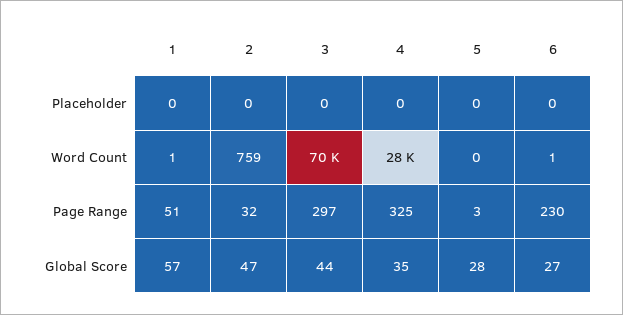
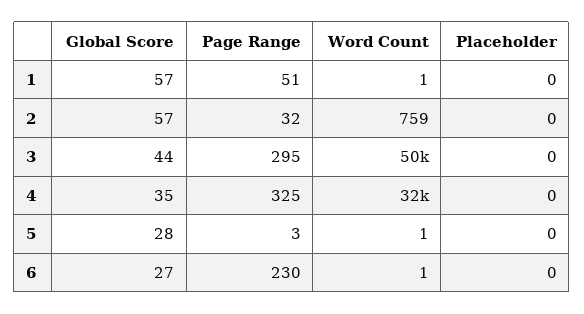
3, Word Count: 70000 -> 50000
4, Word Count: 28000 -> 32000
5, Word Count: 0 -> 1
3, Page Range: 297 -> 295
2, Global Score: 47 -> 57

